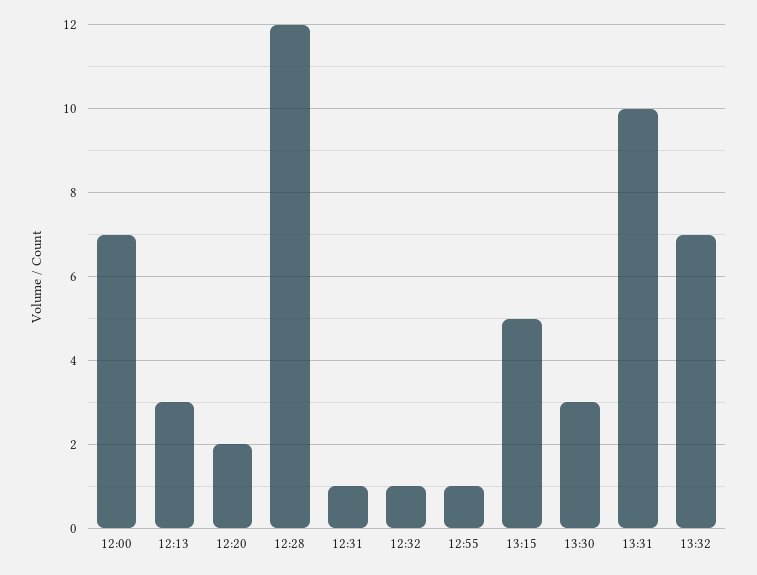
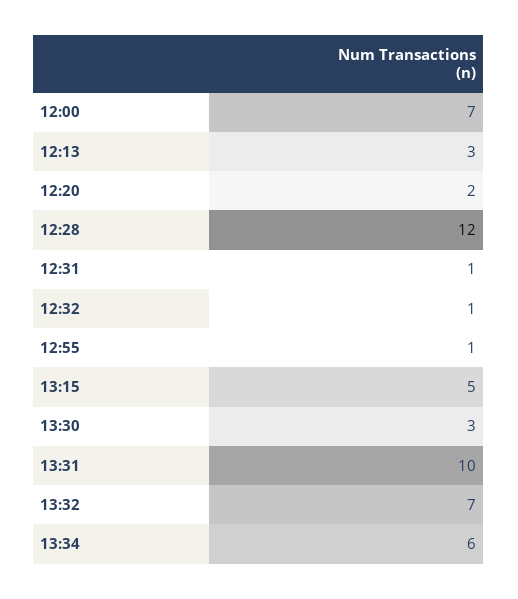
13:34: none -> 6

